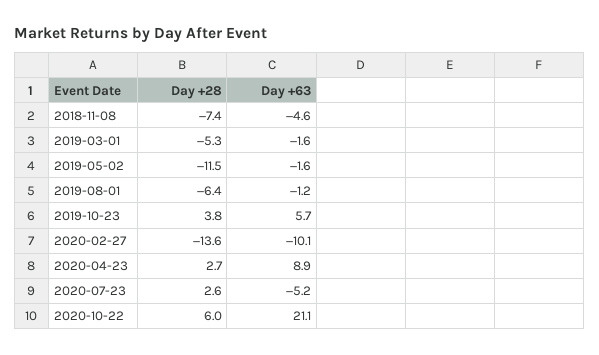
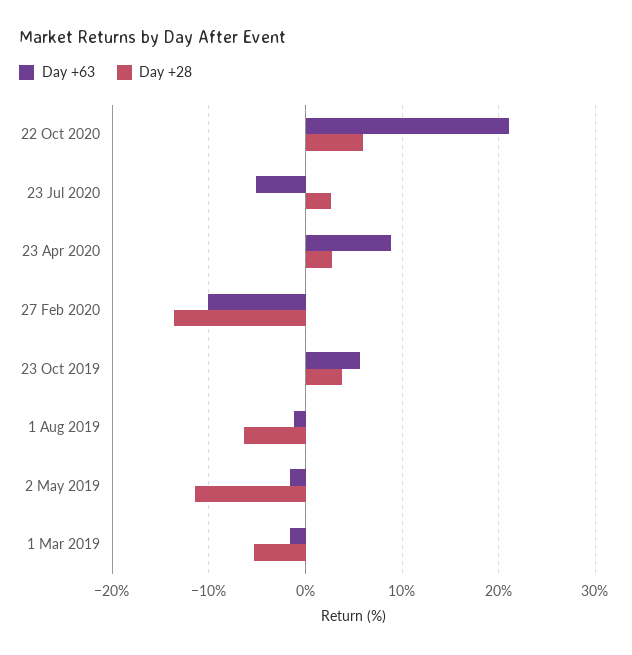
Day +28, 2018-11-08: -7.4 -> none
Day +63, 2018-11-08: -4.6 -> none

